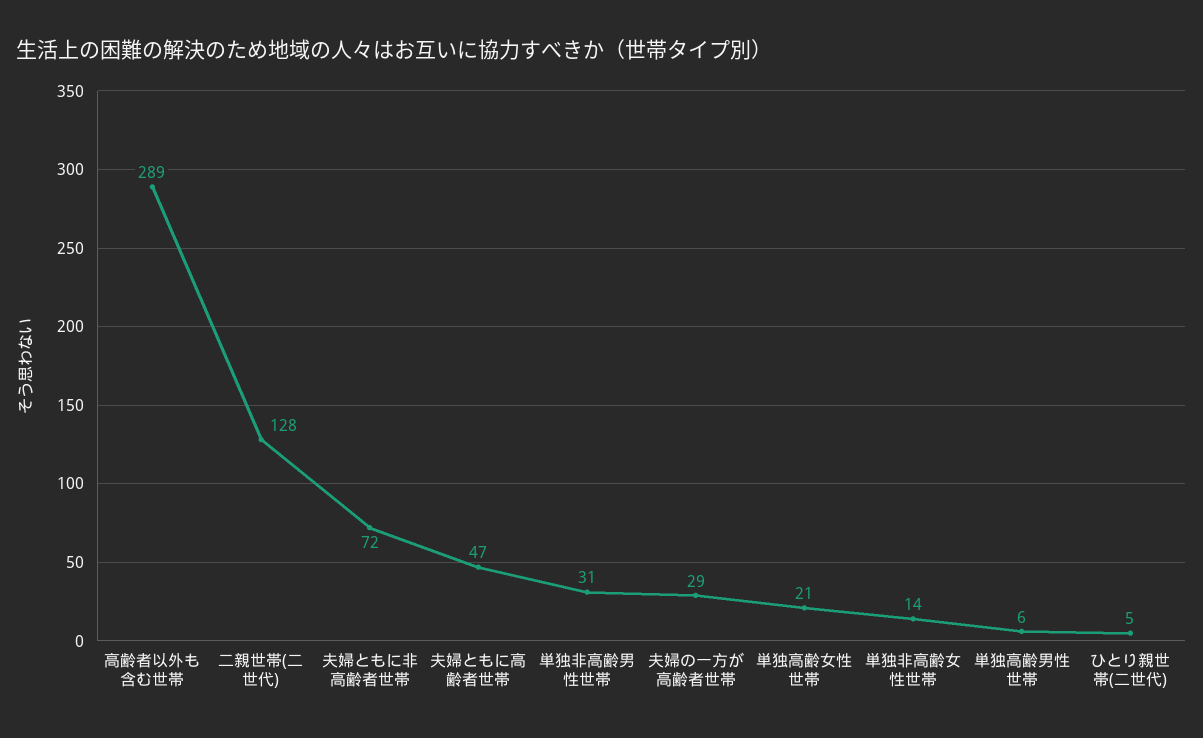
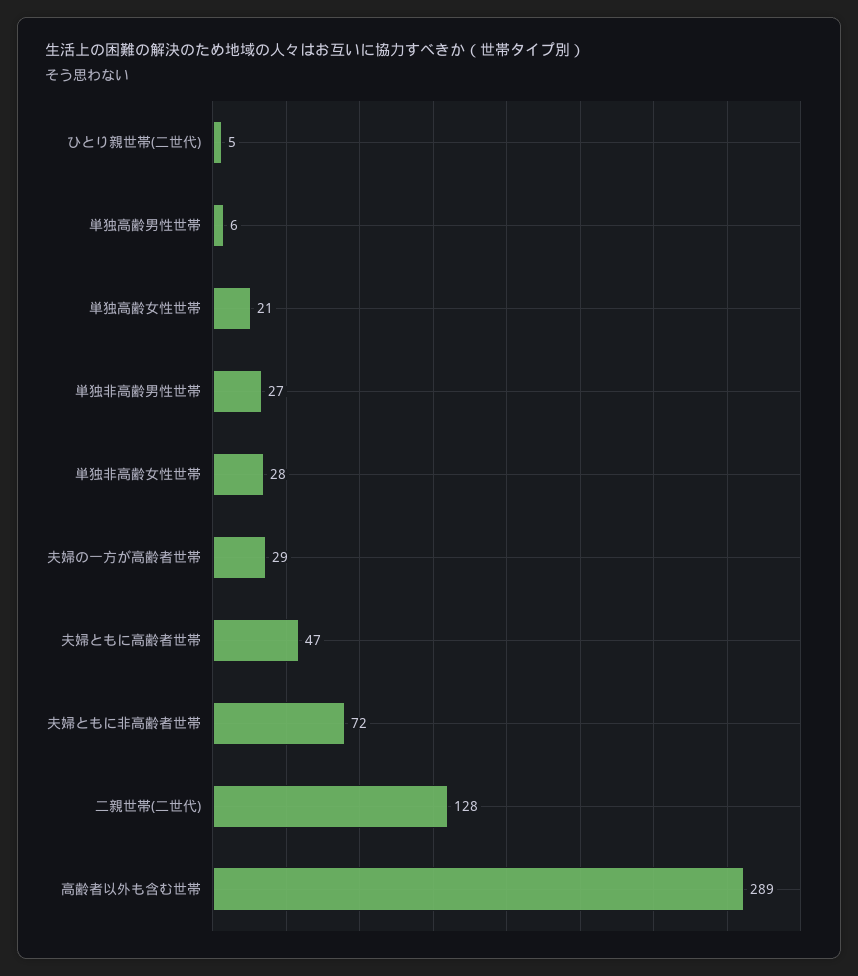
単独非高齢男性世帯: 31 -> 27
単独非高齢女性世帯: 14 -> 28

